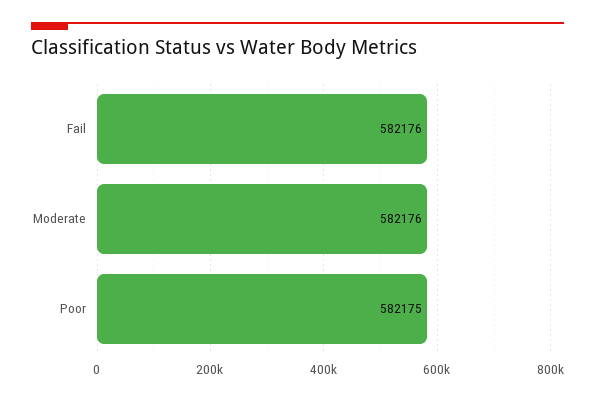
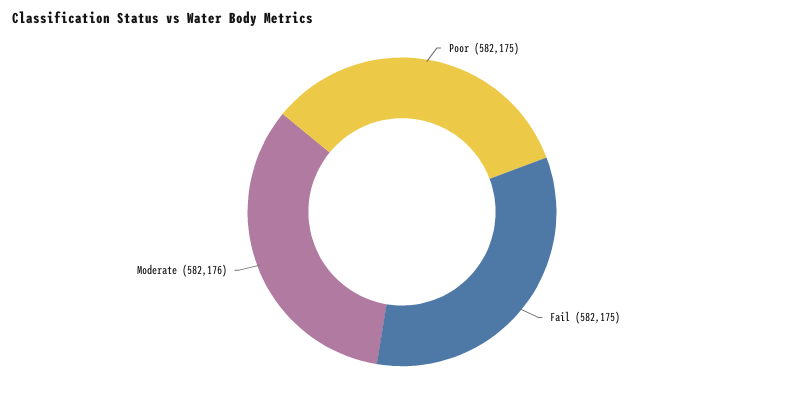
Fail: 582176 -> 582175

